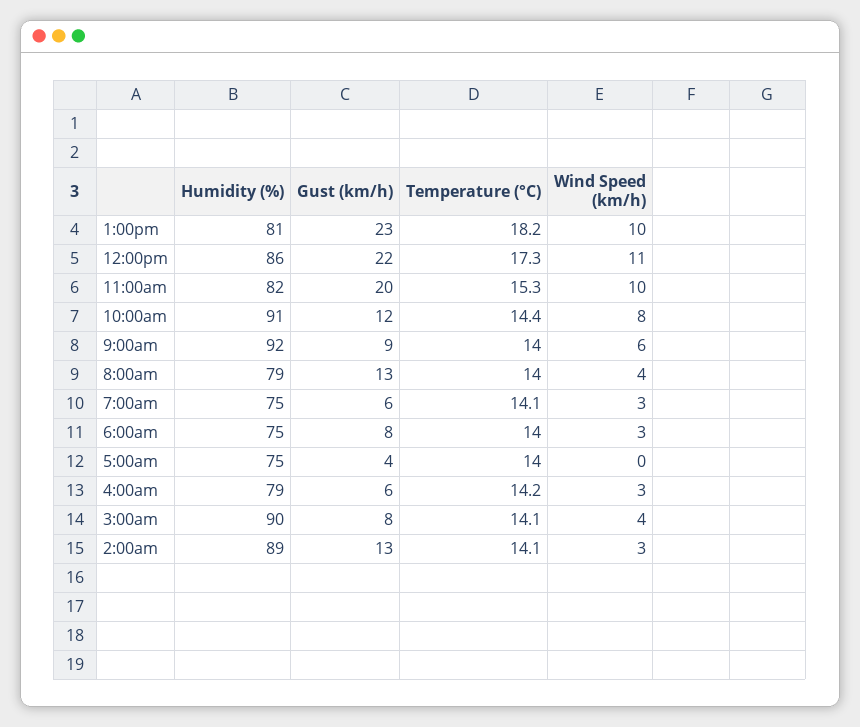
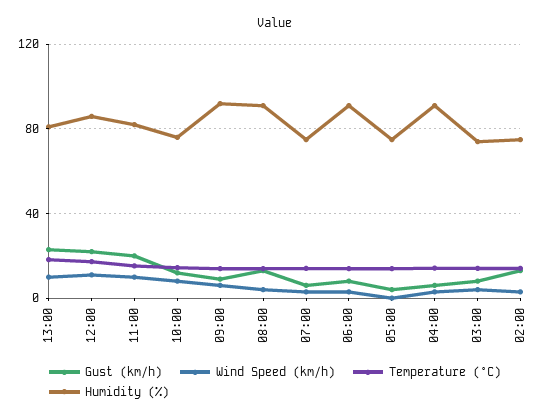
Humidity (%), 10:00am: 91 -> 75
Humidity (%), 8:00am: 79 -> 90
Humidity (%), 6:00am: 75 -> 90
Humidity (%), 4:00am: 79 -> 90
Humidity (%), 3:00am: 90 -> 75
Humidity (%), 2:00am: 89 -> 75

